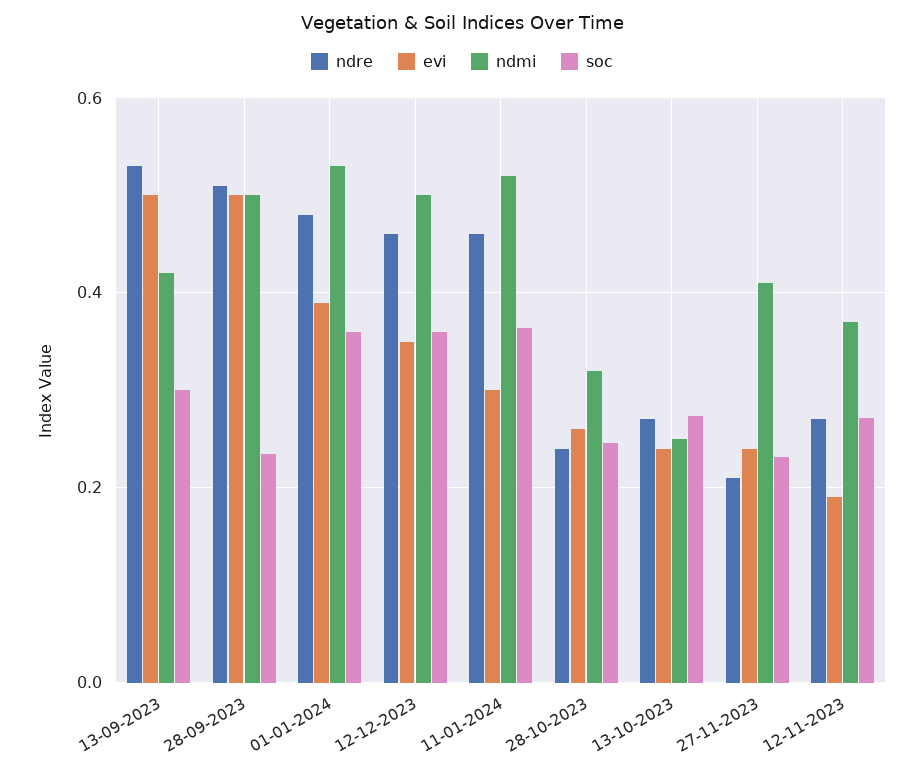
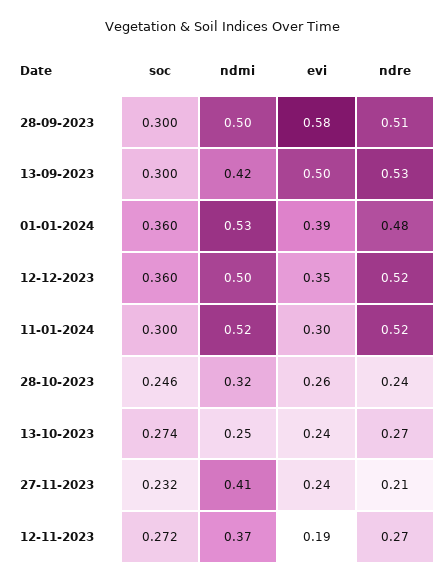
evi, 28-09-2023: 0.5 -> 0.58
soc, 28-09-2023: 0.24 -> 0.3
ndre, 12-12-2023: 0.46 -> 0.52
ndre, 11-01-2024: 0.46 -> 0.52
soc, 11-01-2024: 0.36 -> 0.3

